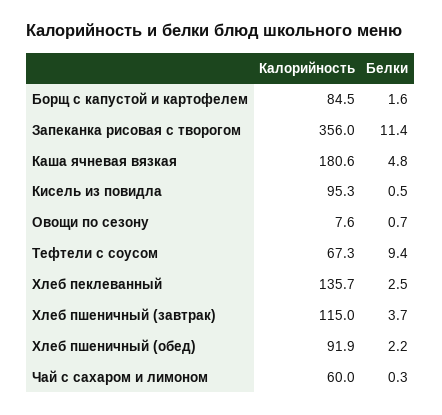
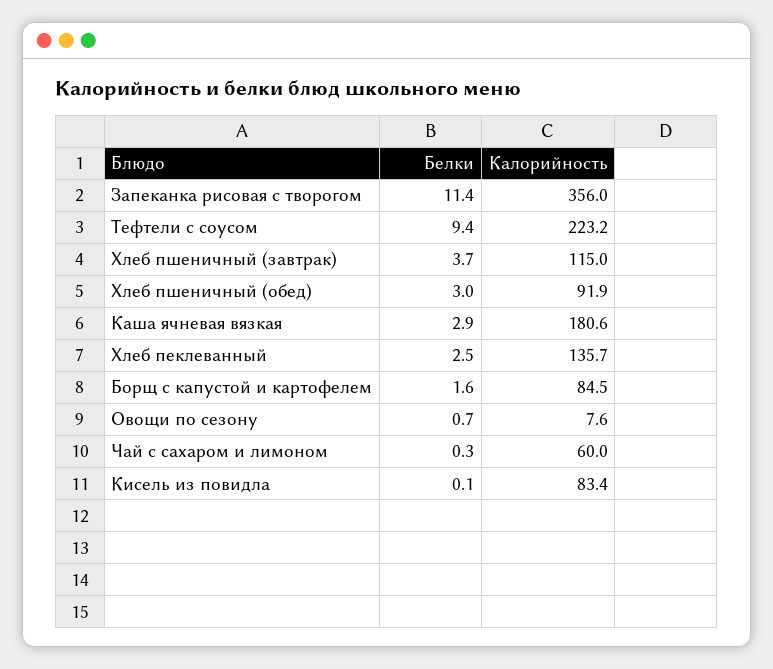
Белки, Каша ячневая вязкая: 4.8 -> 2.9
Калорийность, Кисель из повидла: 95.3 -> 83.4
Белки, Кисель из повидла: 0.5 -> 0.1
Калорийность, Тефтели с соусом: 67.3 -> 223.2
Белки, Хлеб пшеничный (обед): 2.2 -> 3

